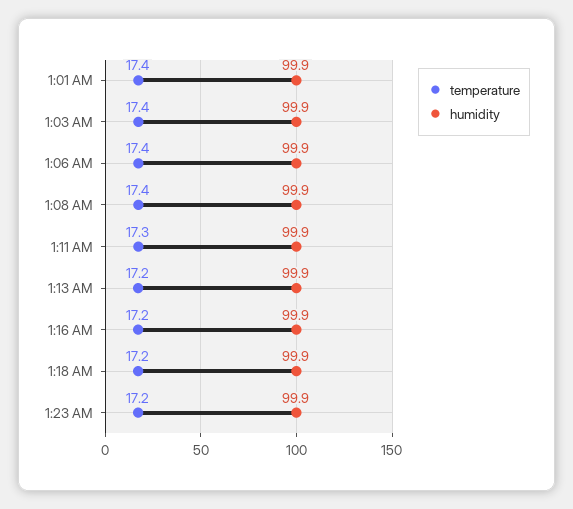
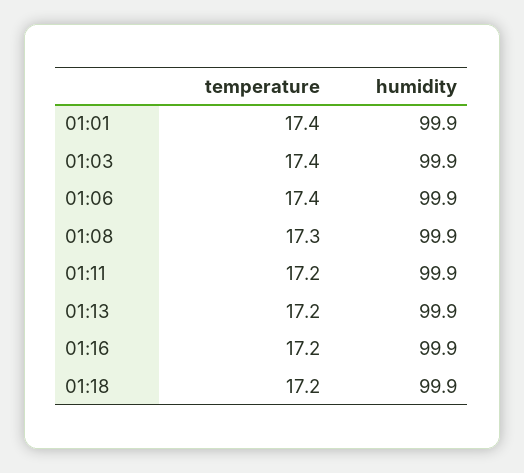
temperature, 1:08 AM: 17.4 -> 17.3
temperature, 1:11 AM: 17.3 -> 17.2
temperature, 1:23 AM: 17.2 -> none
humidity, 1:23 AM: 99.9 -> none

